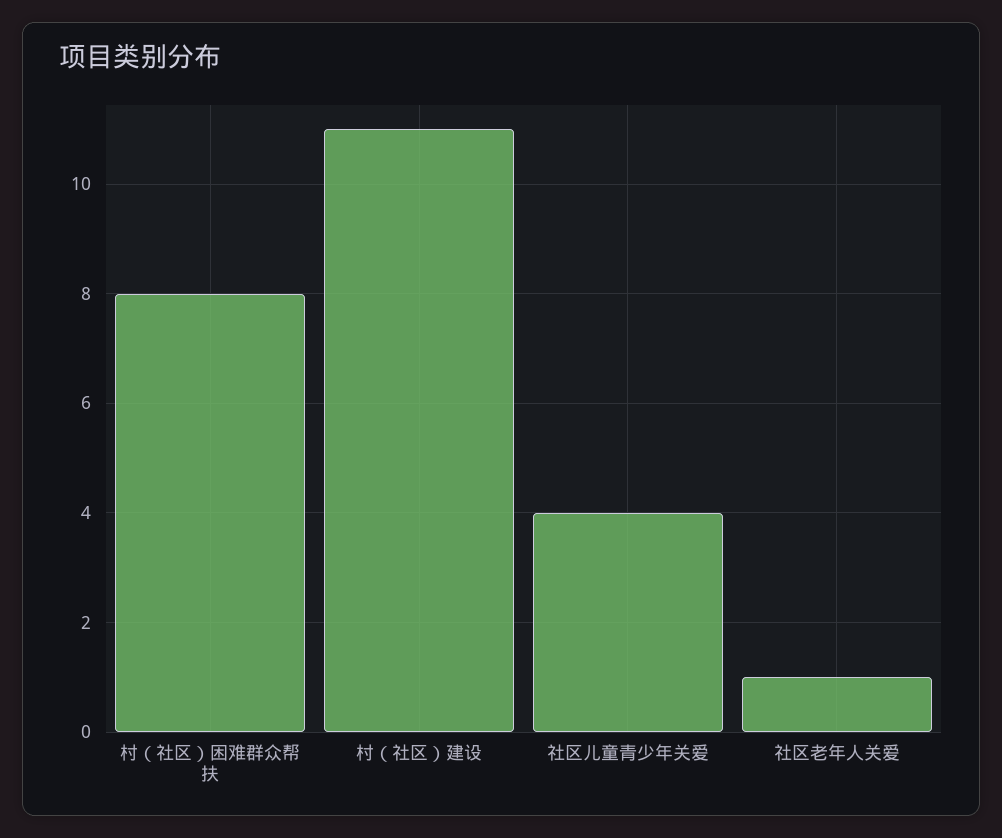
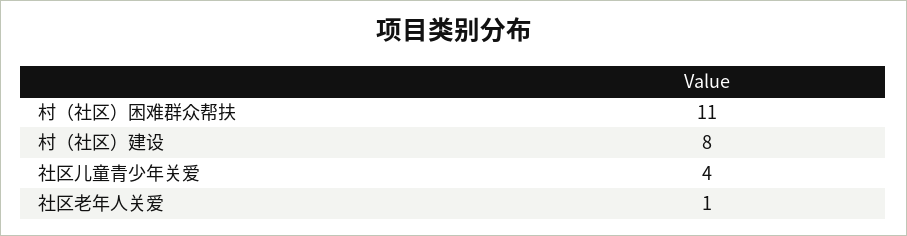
村（社区）困难群众帮扶: 8 -> 11
村（社区）建设: 11 -> 8

